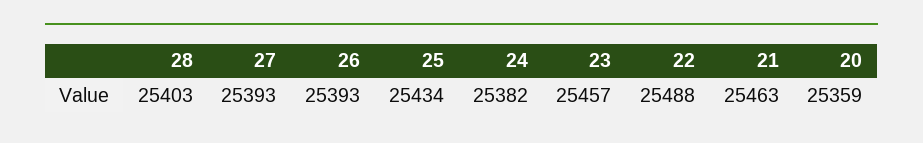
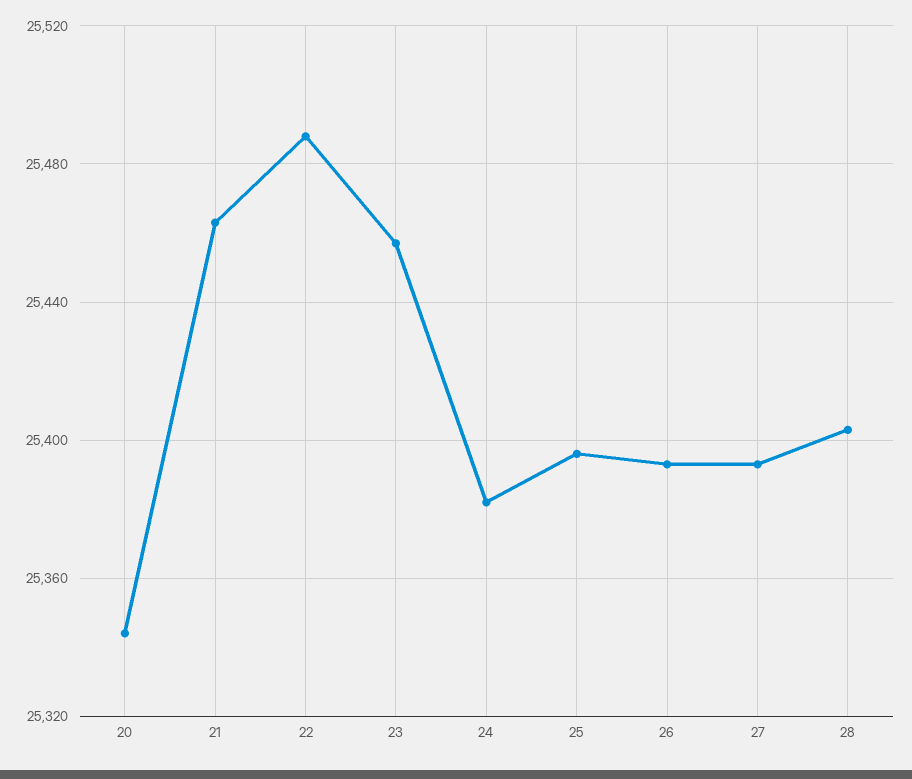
25: 25434 -> 25395
20: 25359 -> 25345

